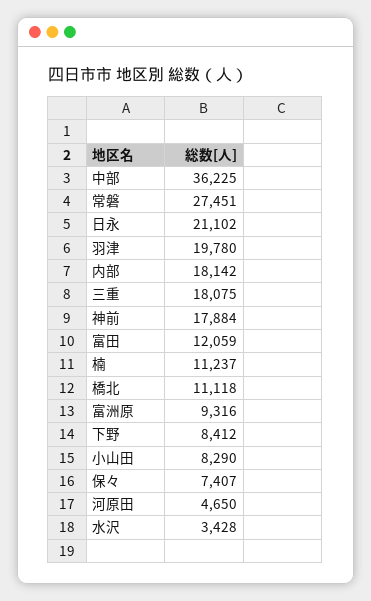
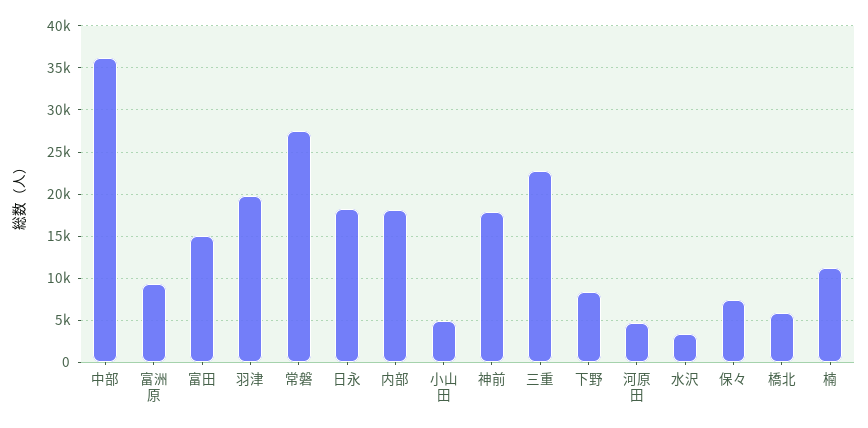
日永: 21102 -> 18000
三重: 18075 -> 23000
富田: 12059 -> 15000
橋北: 11118 -> 6000
小山田: 8290 -> 5000

